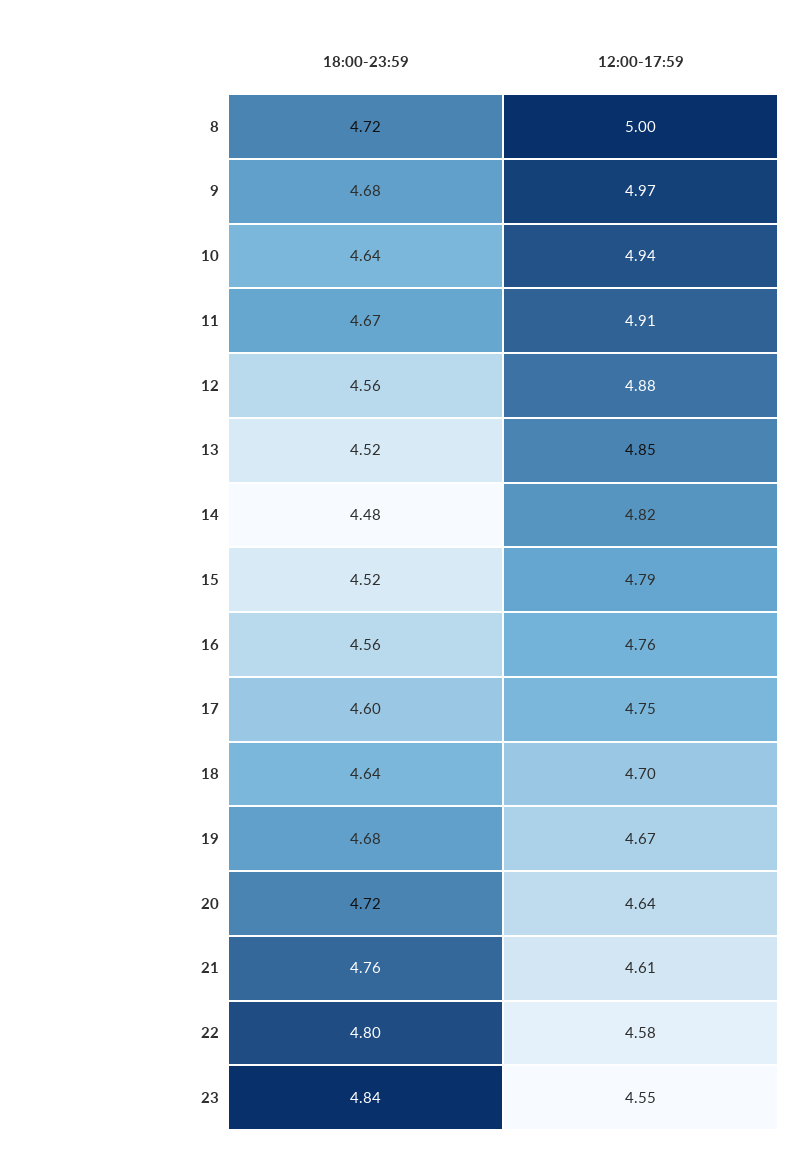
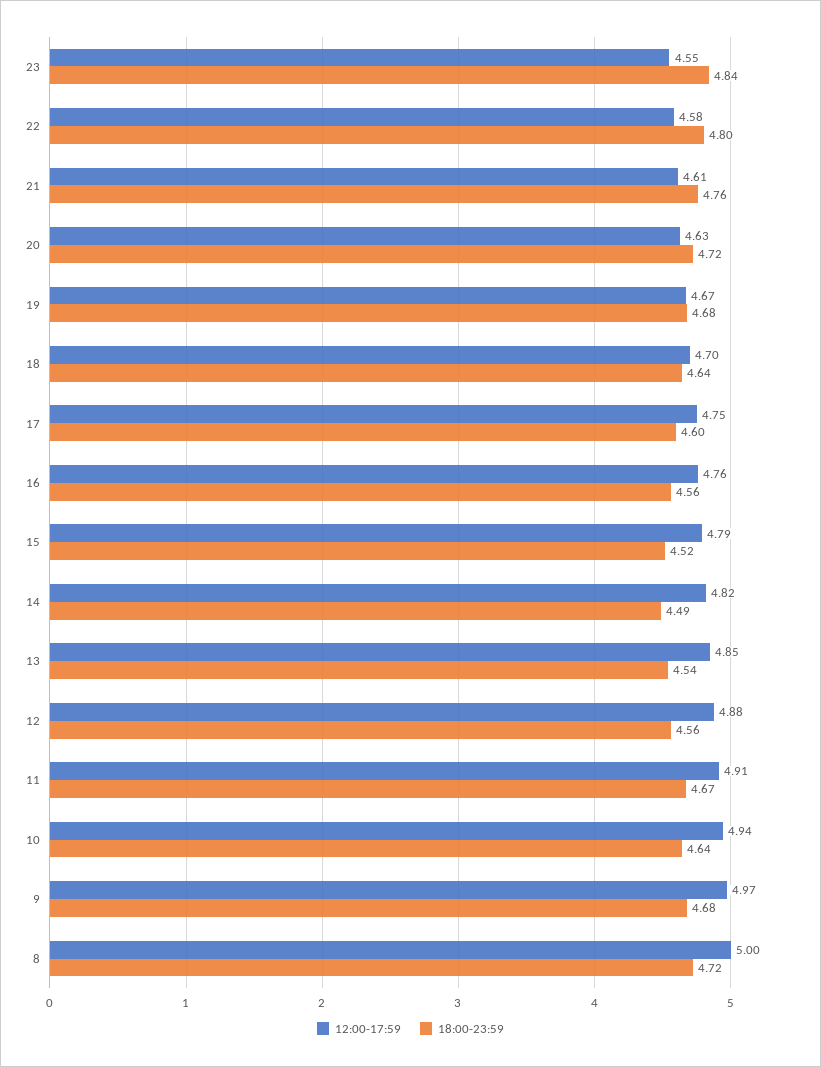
18:00-23:59, 13: 4.52 -> 4.54
18:00-23:59, 14: 4.48 -> 4.49
12:00-17:59, 20: 4.64 -> 4.63

